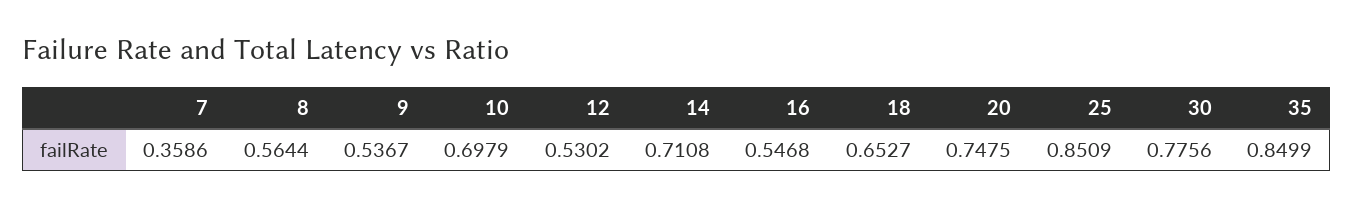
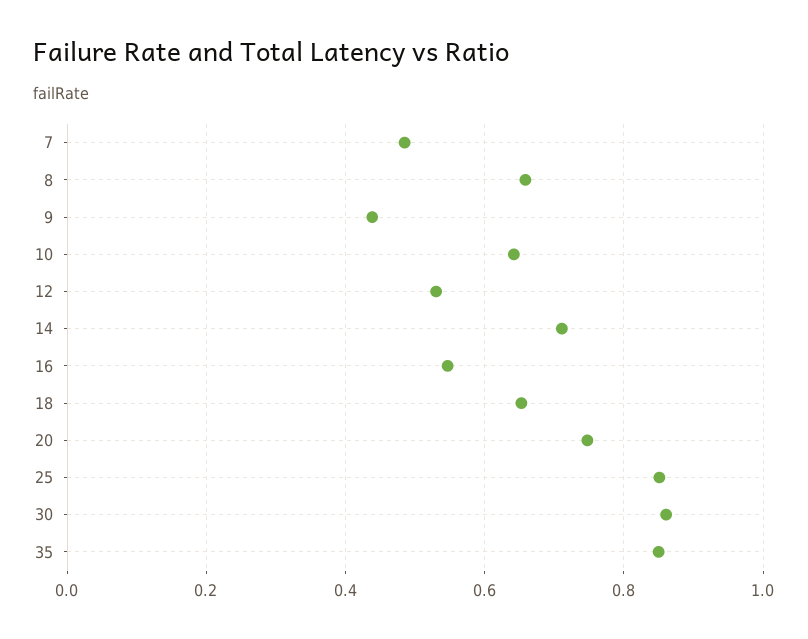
7: 0.3586 -> 0.48
8: 0.5644 -> 0.66
9: 0.5367 -> 0.44
10: 0.6979 -> 0.64
30: 0.7756 -> 0.86

